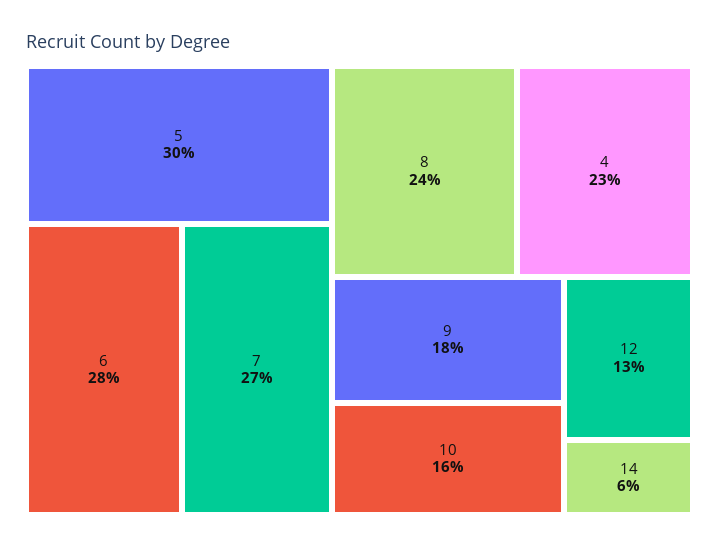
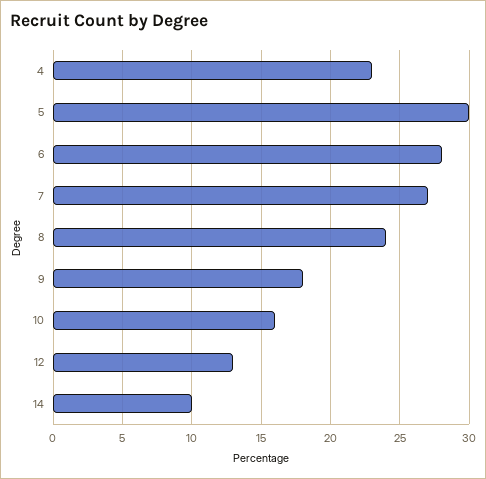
14: 6 -> 10

